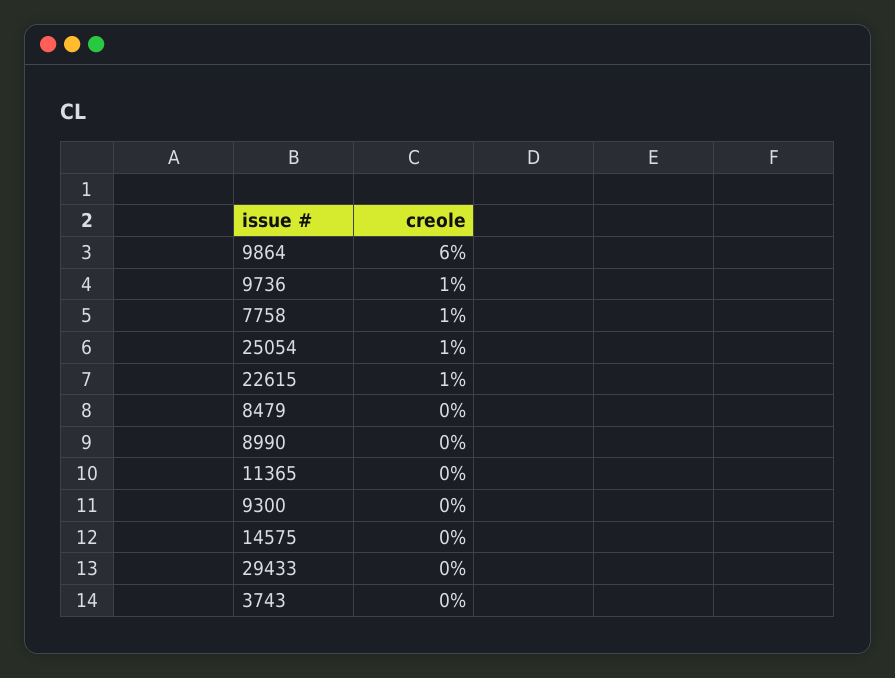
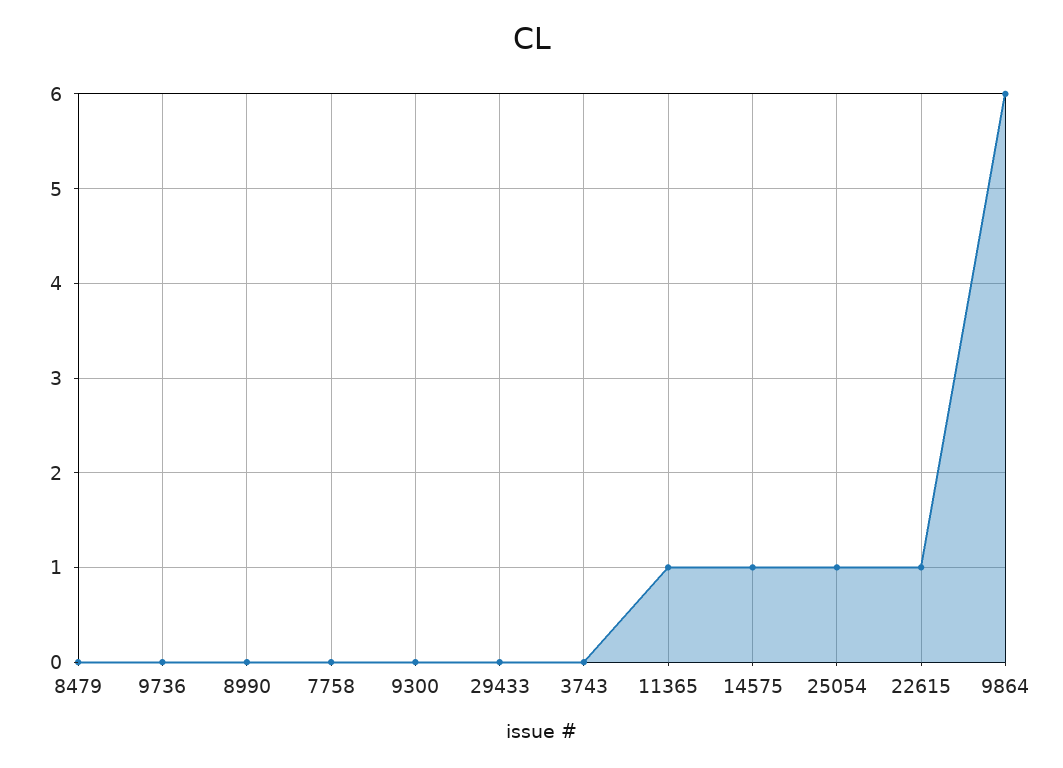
9736: 1 -> 0
7758: 1 -> 0
11365: 0 -> 1
14575: 0 -> 1

